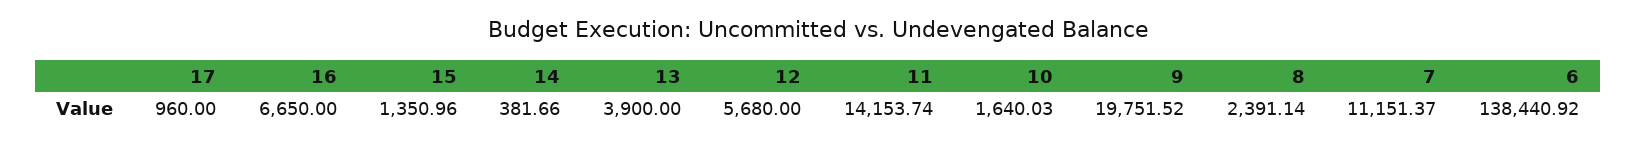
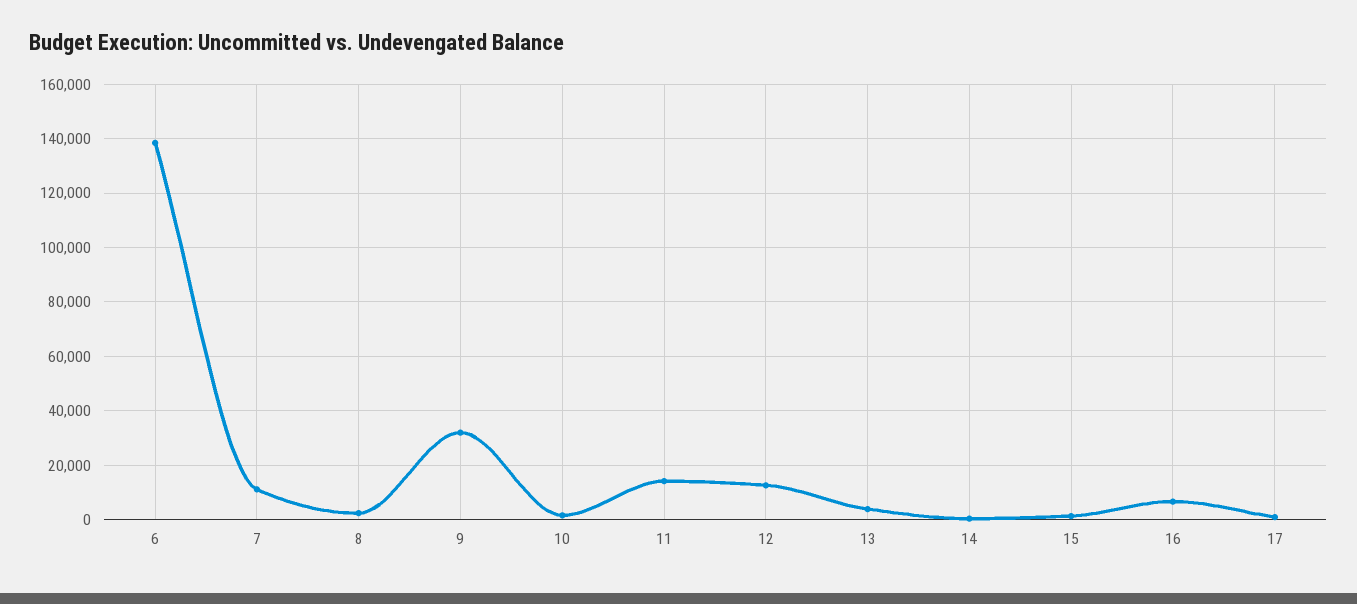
12: 5680 -> 12500
9: 19751.52 -> 32500

